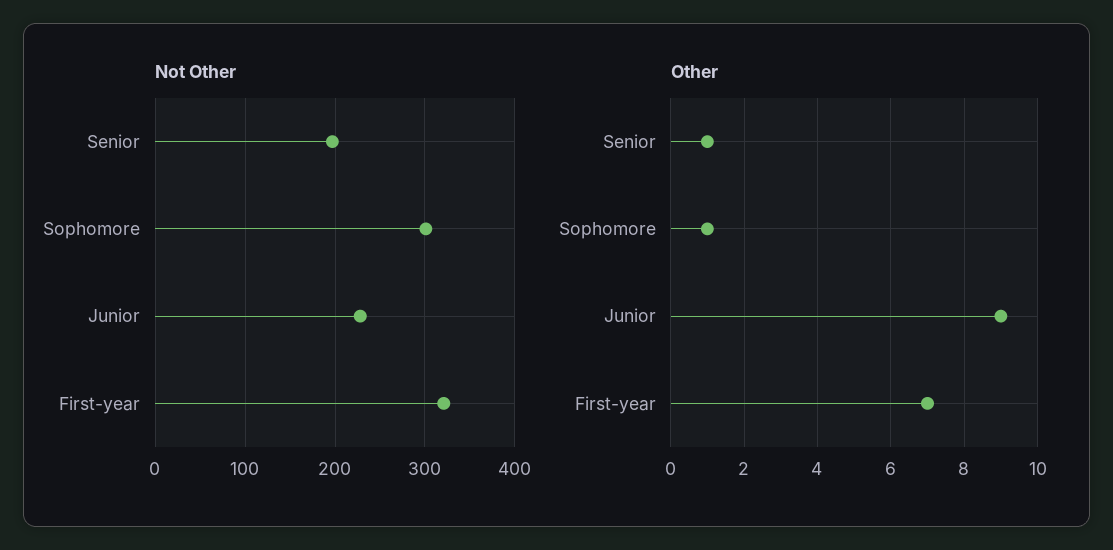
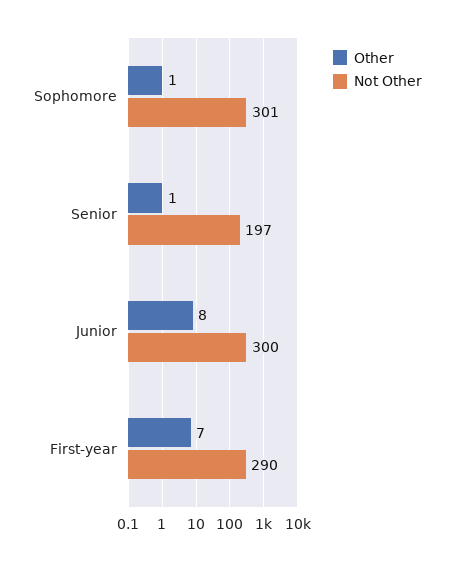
Not Other, Junior: 230 -> 300
Not Other, First-year: 320 -> 290
Other, Junior: 9 -> 8

